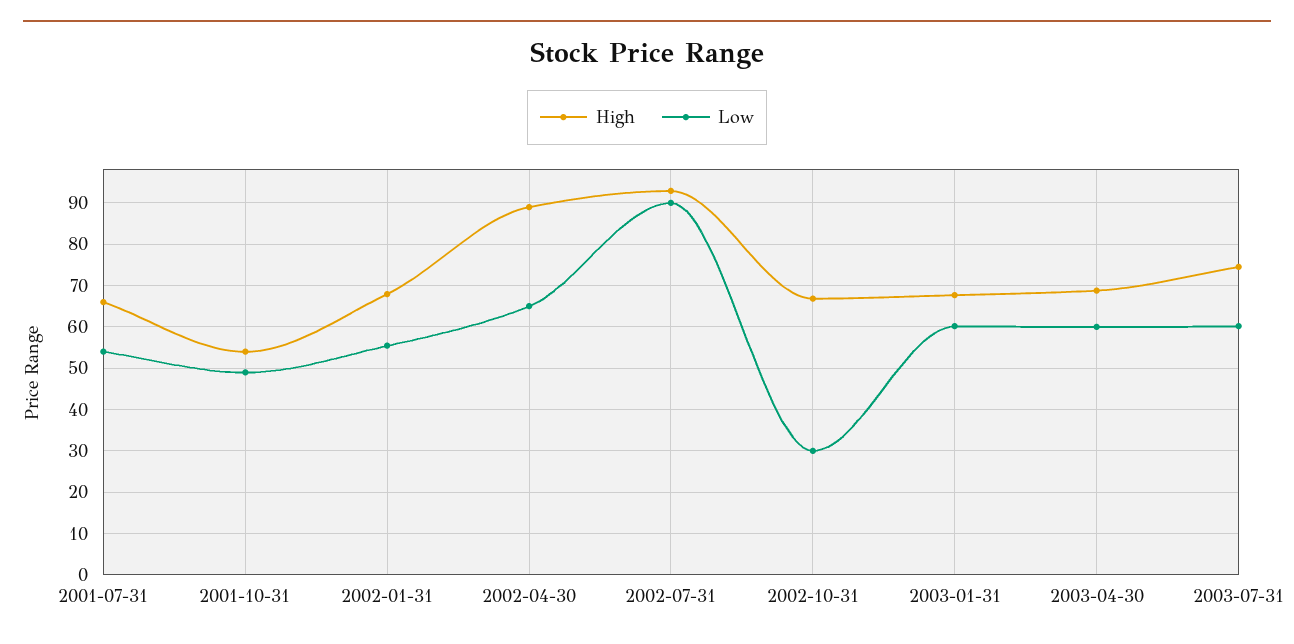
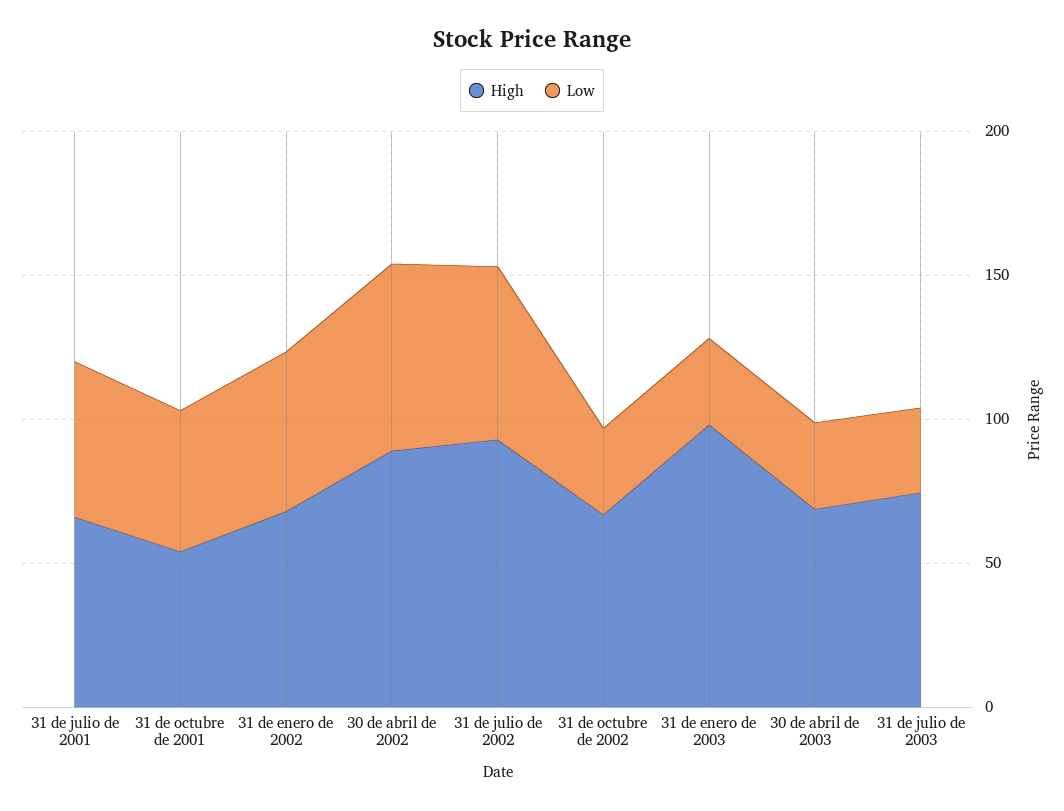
Low, 2002-07-31: 90 -> 60
High, 2003-01-31: 68 -> 100
Low, 2003-01-31: 60 -> 30
Low, 2003-04-30: 60 -> 30
Low, 2003-07-31: 60 -> 30

